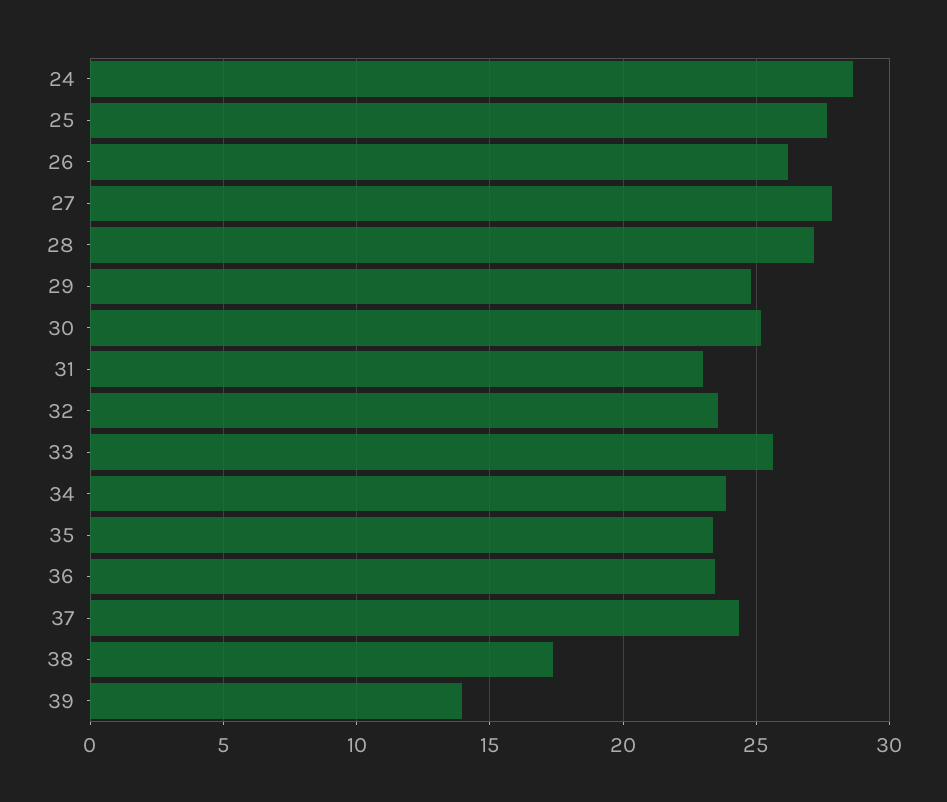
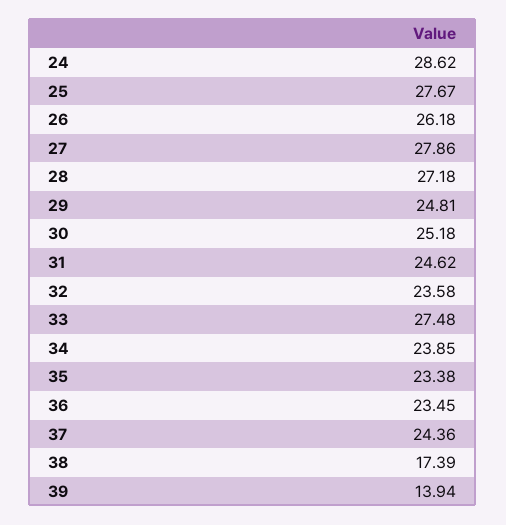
31: 23 -> 24.62
33: 25.5 -> 27.48

